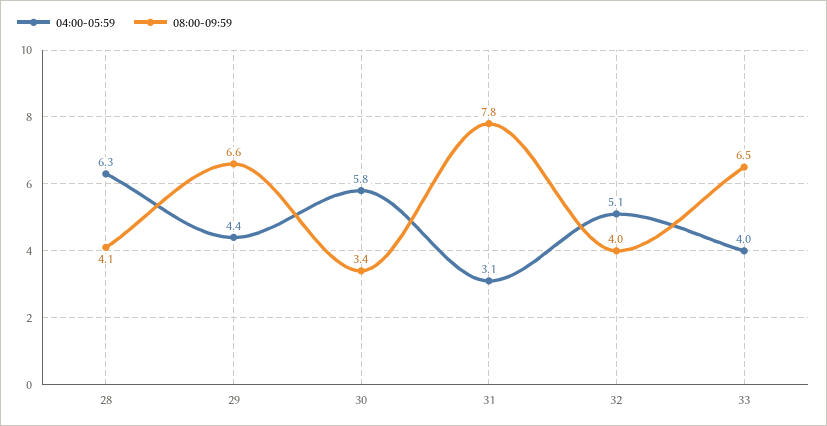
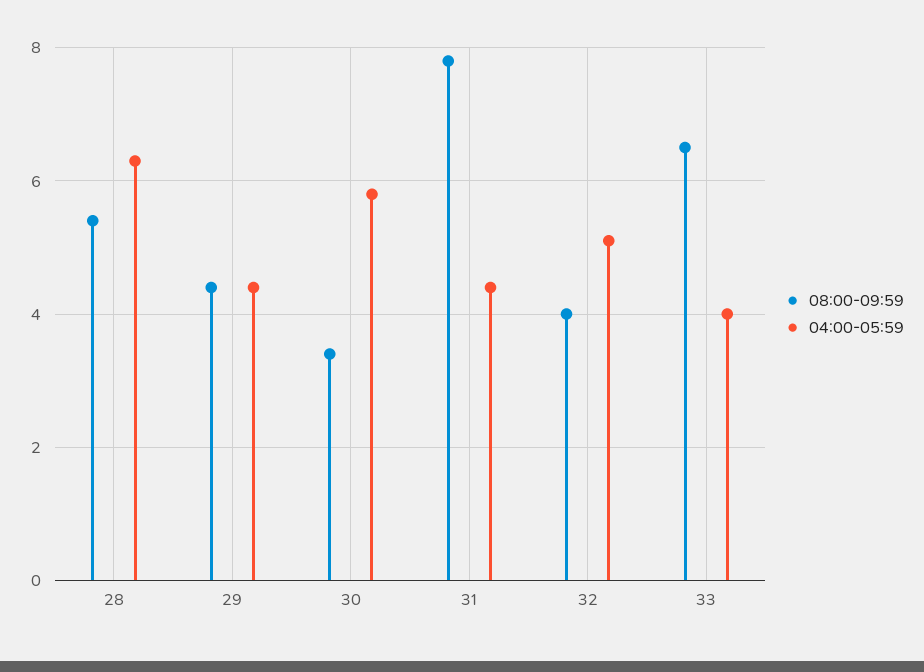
08:00-09:59, 28: 4.1 -> 5.5
08:00-09:59, 29: 6.6 -> 4.5
04:00-05:59, 31: 3.1 -> 4.5

